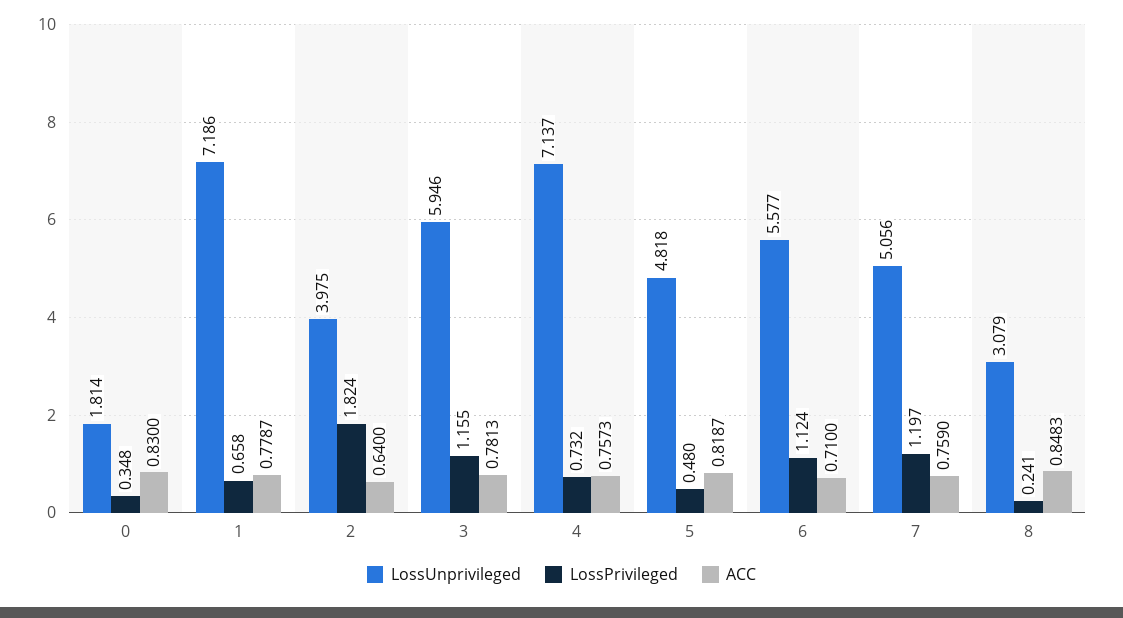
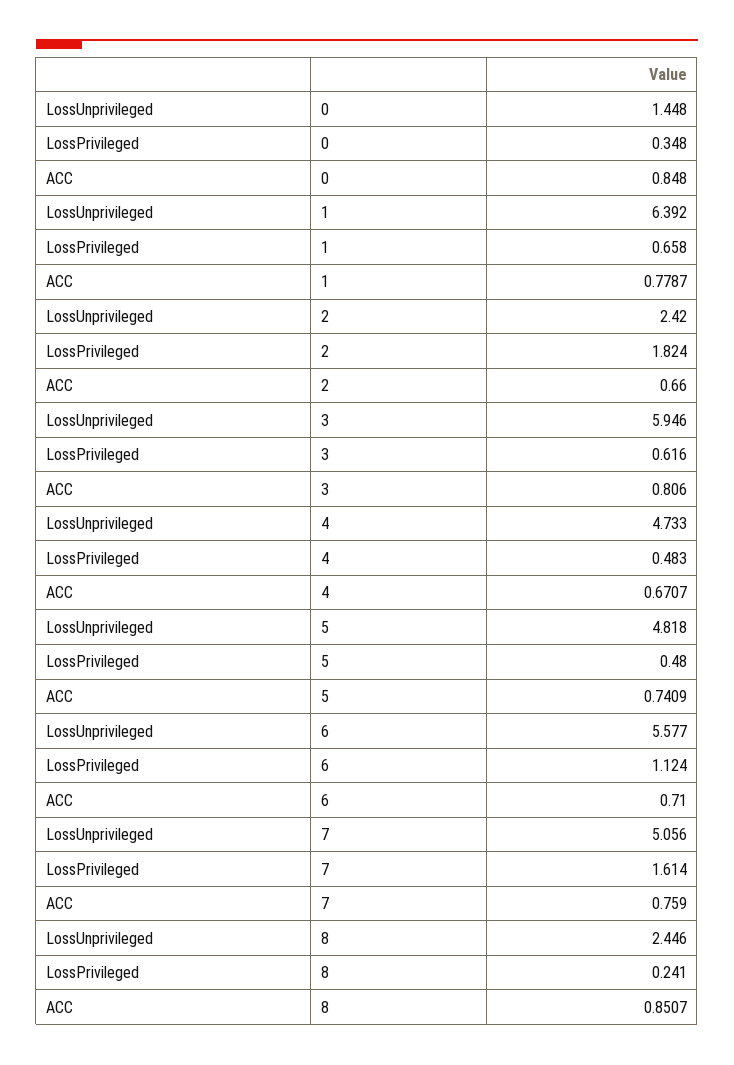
LossUnprivileged, 0: 1.814 -> 1.448
ACC, 0: 0.83 -> 0.848
LossUnprivileged, 1: 7.186 -> 6.392
LossUnprivileged, 2: 3.975 -> 2.42
ACC, 2: 0.64 -> 0.66
LossPrivileged, 3: 1.155 -> 0.616
ACC, 3: 0.7813 -> 0.806
LossUnprivileged, 4: 7.137 -> 4.733
LossPrivileged, 4: 0.732 -> 0.483
ACC, 4: 0.7573 -> 0.6707
ACC, 5: 0.8187 -> 0.7409
LossPrivileged, 7: 1.197 -> 1.614
LossUnprivileged, 8: 3.079 -> 2.446
ACC, 8: 0.8483 -> 0.8507

